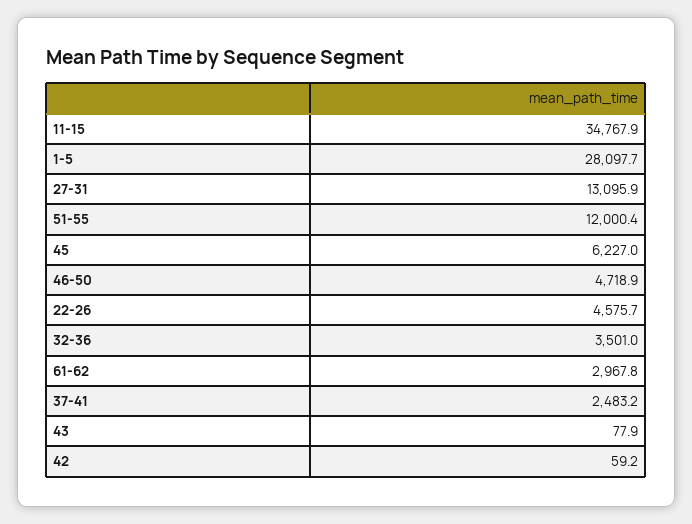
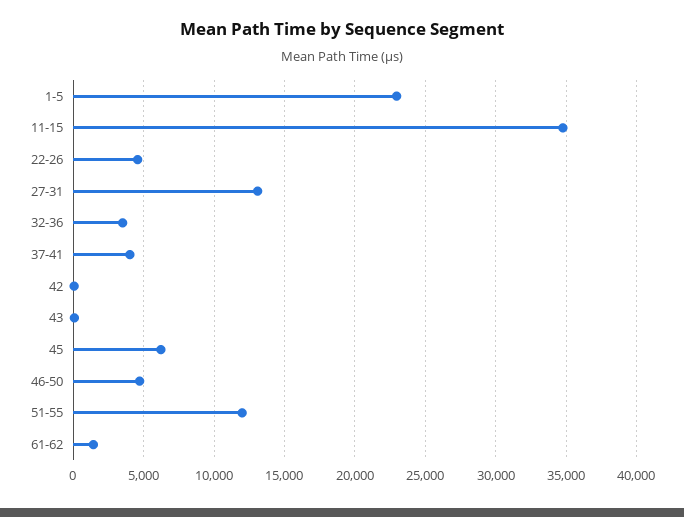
1-5: 28097.7 -> 23000
61-62: 2967.8 -> 1500
37-41: 2483.2 -> 4000

